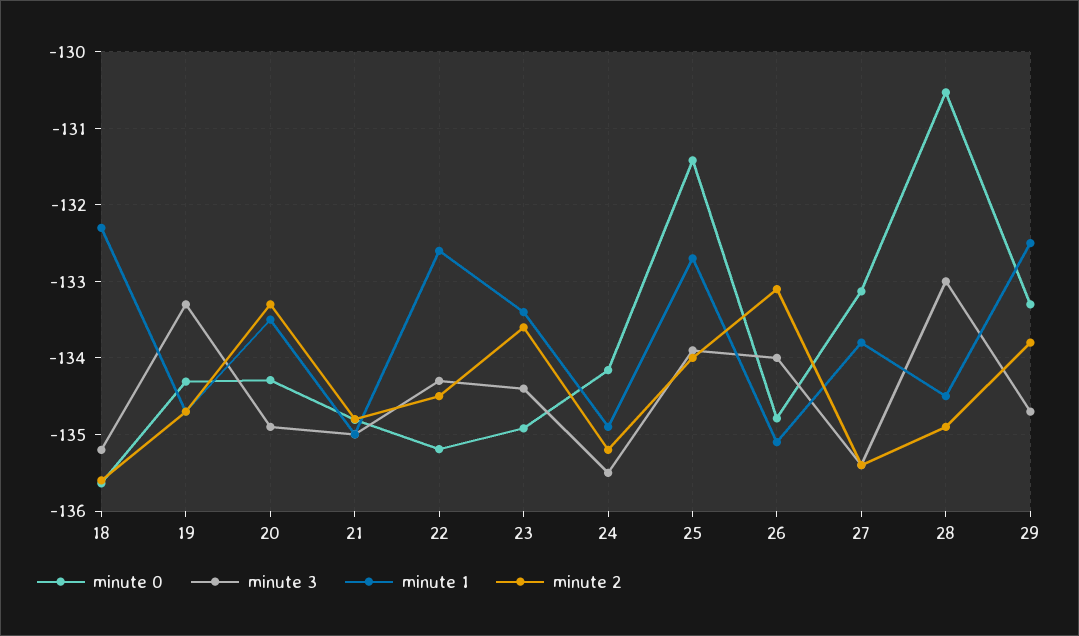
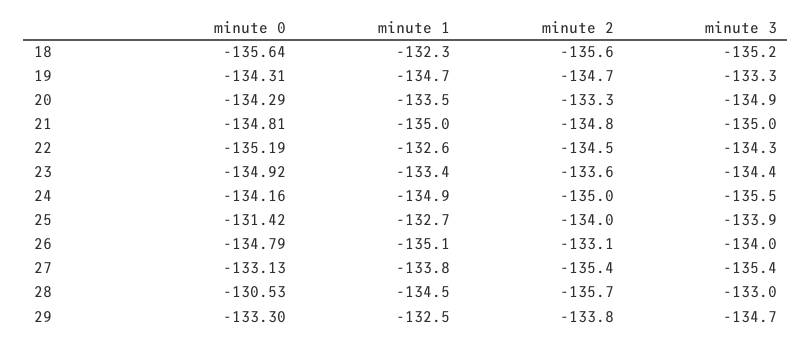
minute 2, 24: -135.2 -> -135
minute 2, 28: -134.9 -> -135.7

